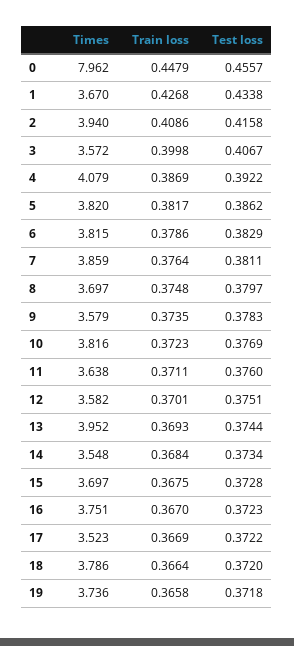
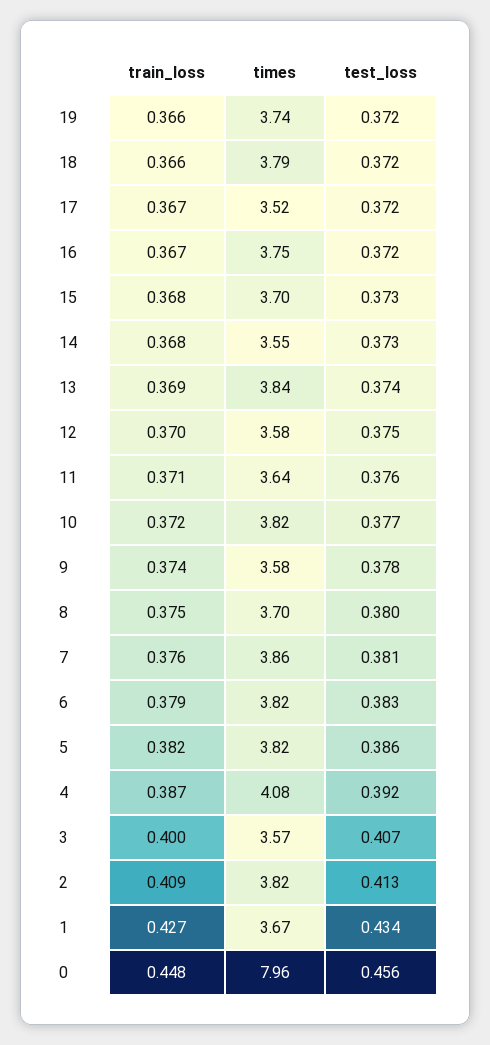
Times, 2: 3.94 -> 3.82
Test loss, 2: 0.4158 -> 0.413
Times, 13: 3.952 -> 3.84

